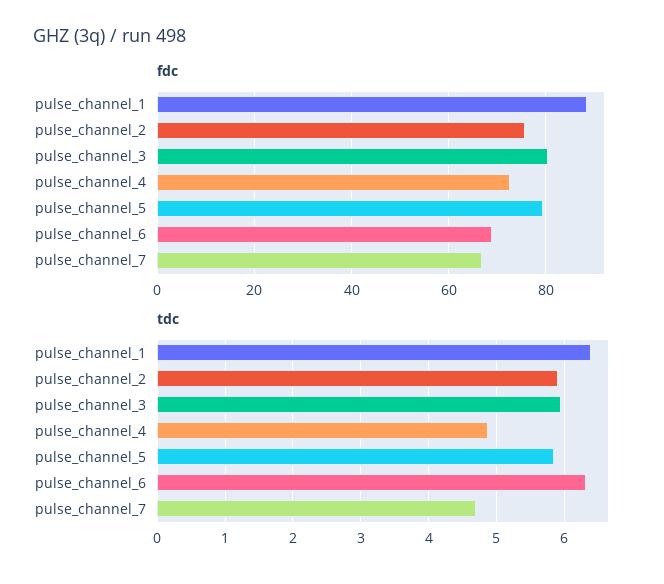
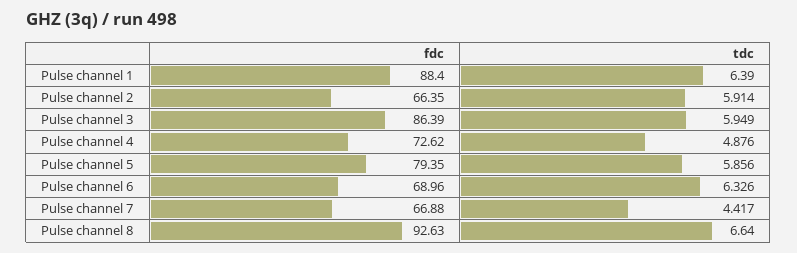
fdc, pulse_channel_2: 76 -> 66.35
fdc, pulse_channel_3: 80 -> 86.39
tdc, pulse_channel_7: 4.7 -> 4.417
fdc, Pulse channel 8: none -> 92.63
tdc, Pulse channel 8: none -> 6.64

